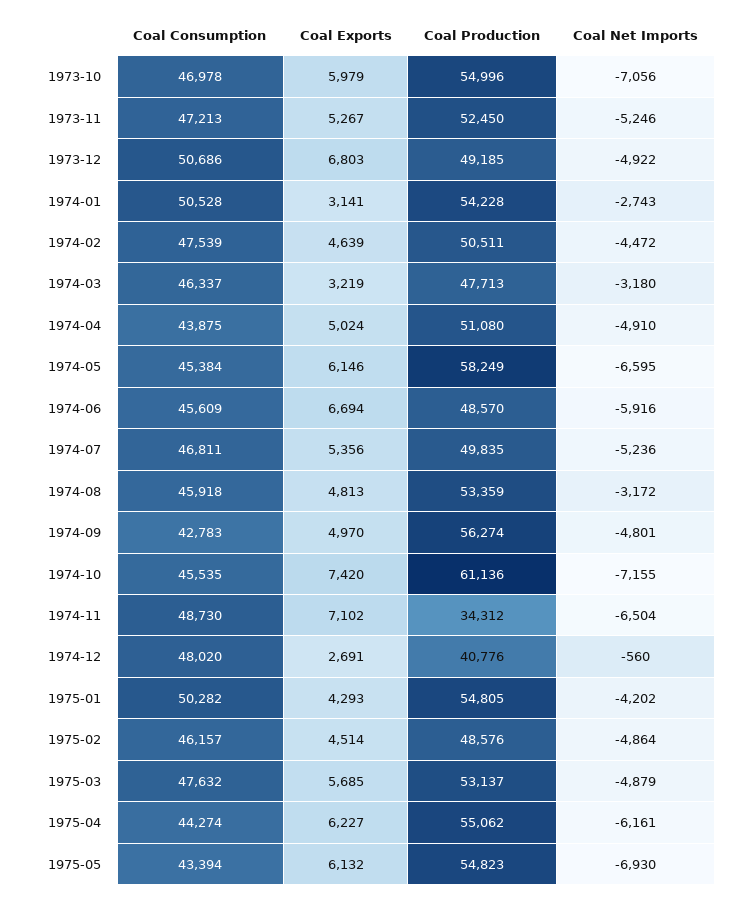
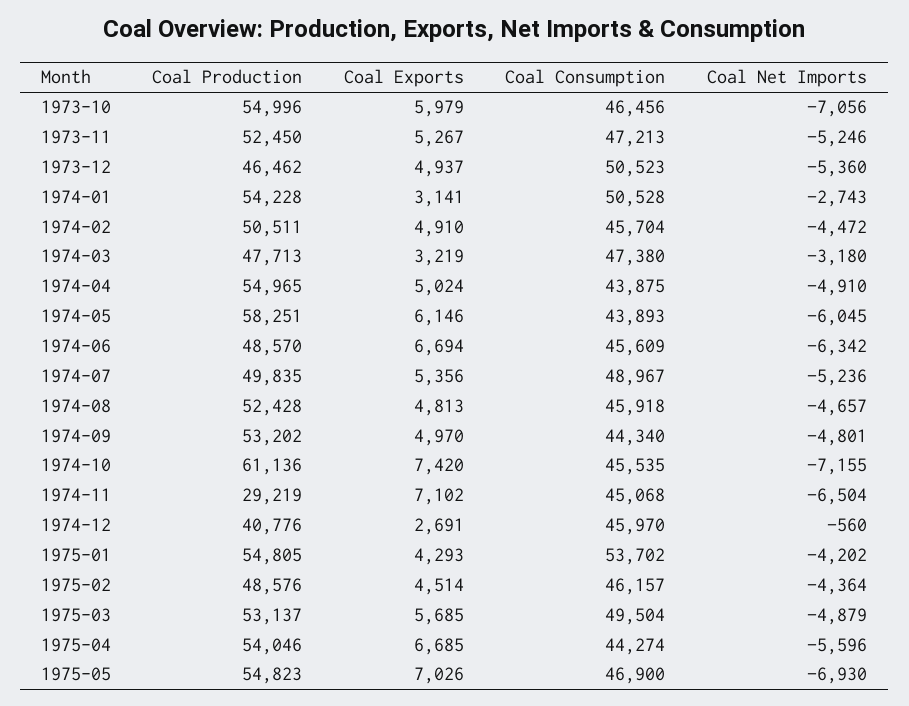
Coal Consumption, 1973-10: 46978 -> 46456
Coal Consumption, 1973-12: 50686 -> 50523
Coal Exports, 1973-12: 6803 -> 4937
Coal Production, 1973-12: 49185 -> 46462
Coal Net Imports, 1973-12: -4922 -> -5360
Coal Consumption, 1974-02: 47539 -> 45704
Coal Exports, 1974-02: 4639 -> 4910
Coal Consumption, 1974-03: 46337 -> 47380
Coal Production, 1974-04: 51080 -> 54965
Coal Consumption, 1974-05: 45384 -> 43893
Coal Production, 1974-05: 58249 -> 58251
Coal Net Imports, 1974-05: -6595 -> -6045
Coal Net Imports, 1974-06: -5916 -> -6342
Coal Consumption, 1974-07: 46811 -> 48967
Coal Production, 1974-08: 53359 -> 52428
Coal Net Imports, 1974-08: -3172 -> -4657
Coal Consumption, 1974-09: 42783 -> 44340
Coal Production, 1974-09: 56274 -> 53202
Coal Consumption, 1974-11: 48730 -> 45068
Coal Production, 1974-11: 34312 -> 29219
Coal Consumption, 1974-12: 48020 -> 45970
Coal Consumption, 1975-01: 50282 -> 53702
Coal Net Imports, 1975-02: -4864 -> -4364
Coal Consumption, 1975-03: 47632 -> 49504
Coal Exports, 1975-04: 6227 -> 6685
Coal Production, 1975-04: 55062 -> 54046
Coal Net Imports, 1975-04: -6161 -> -5596
Coal Consumption, 1975-05: 43394 -> 46900
Coal Exports, 1975-05: 6132 -> 7026

